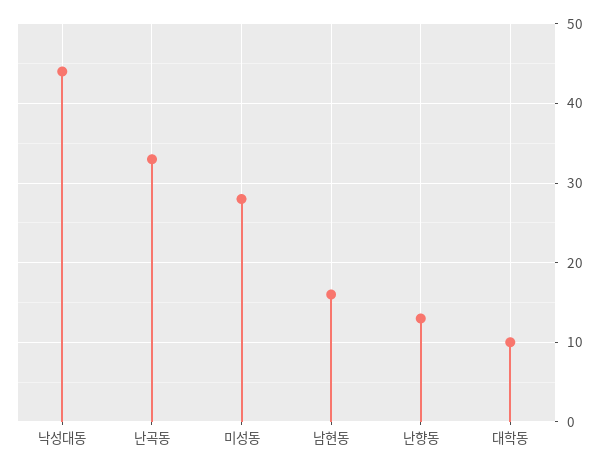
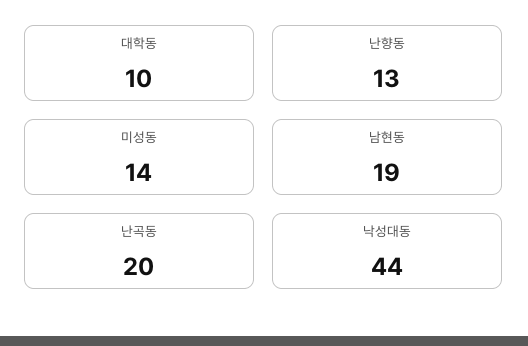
난곡동: 33 -> 20
미성동: 28 -> 14
남현동: 16 -> 19

